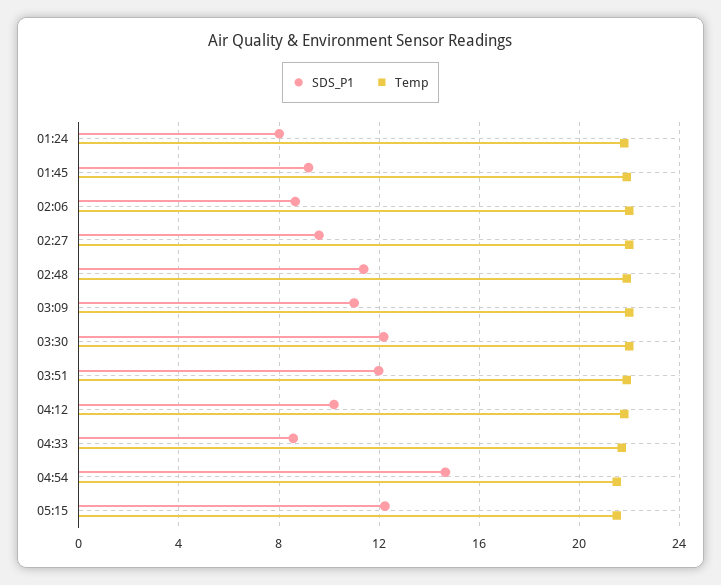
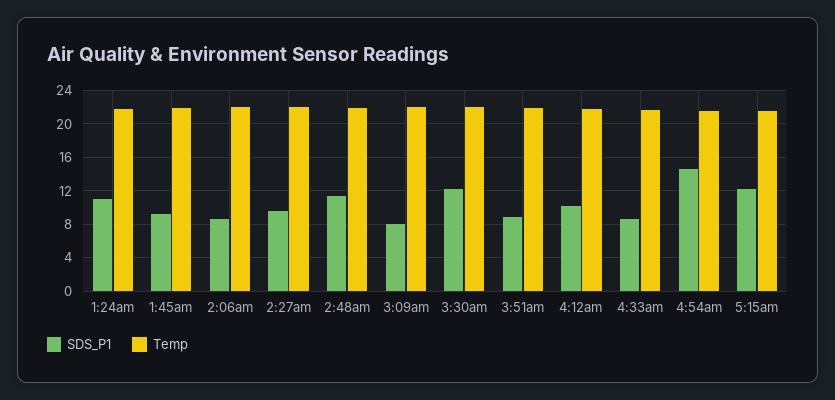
SDS_P1, 01:24: 8 -> 11
SDS_P1, 03:09: 11 -> 8
SDS_P1, 03:51: 12 -> 9

